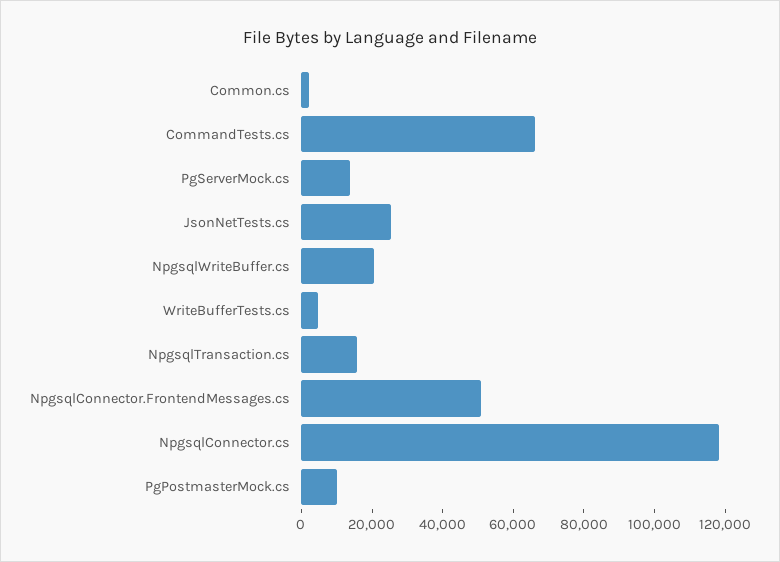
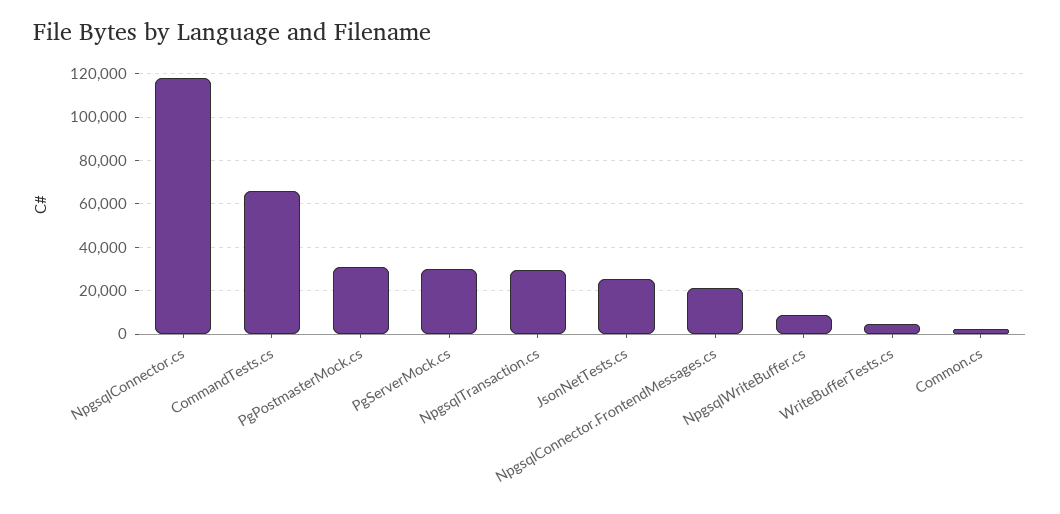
PgServerMock.cs: 15000 -> 30000
NpgsqlWriteBuffer.cs: 20000 -> 10000
NpgsqlTransaction.cs: 15000 -> 30000
NpgsqlConnector.FrontendMessages.cs: 50000 -> 20000
PgPostmasterMock.cs: 10000 -> 30000

